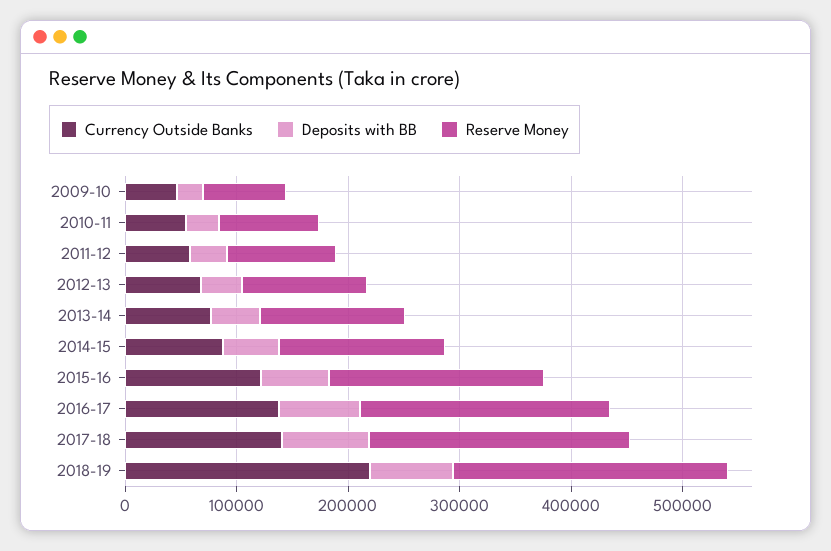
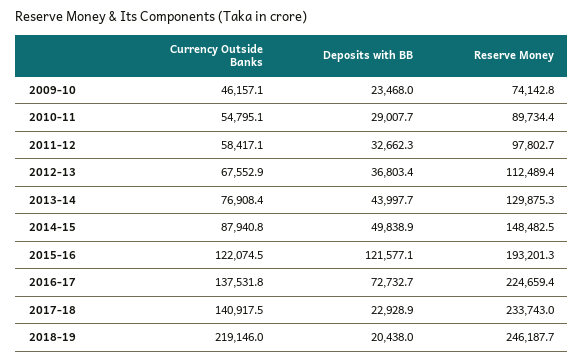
Deposits with BB, 2015-16: 60000 -> 121577.1
Deposits with BB, 2017-18: 80000 -> 22928.9
Deposits with BB, 2018-19: 80000 -> 20438

